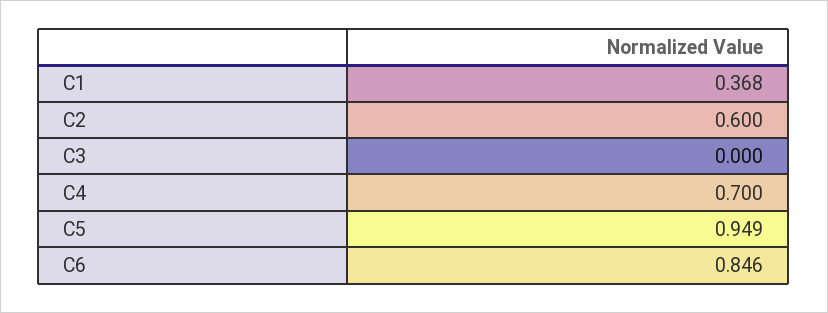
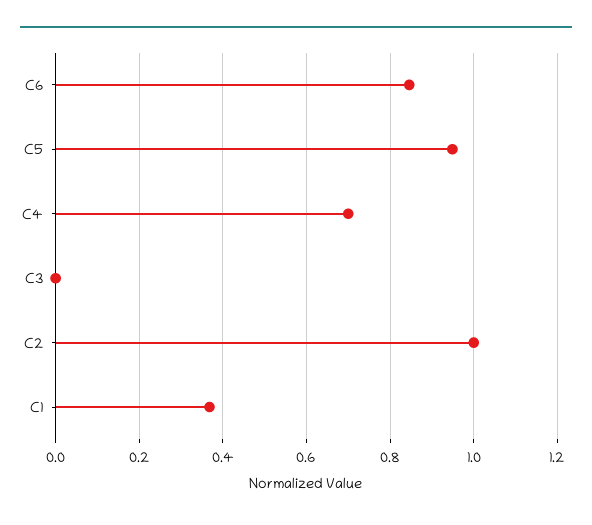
C2: 0.6 -> 1

